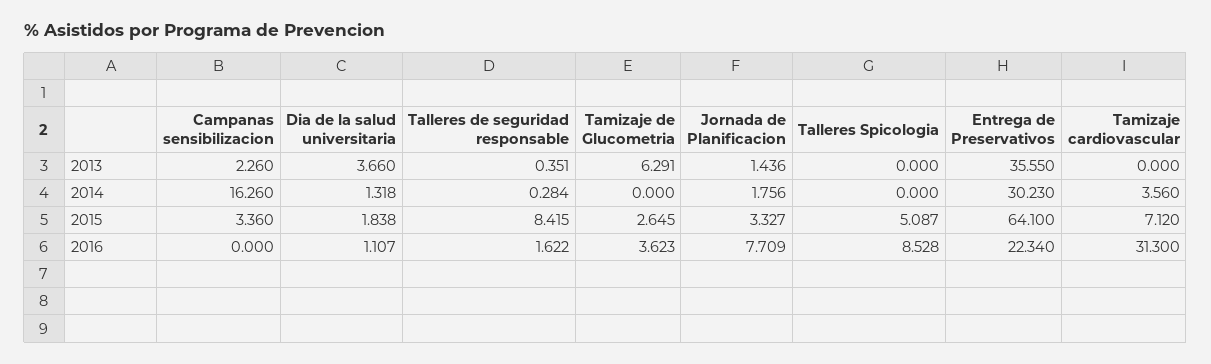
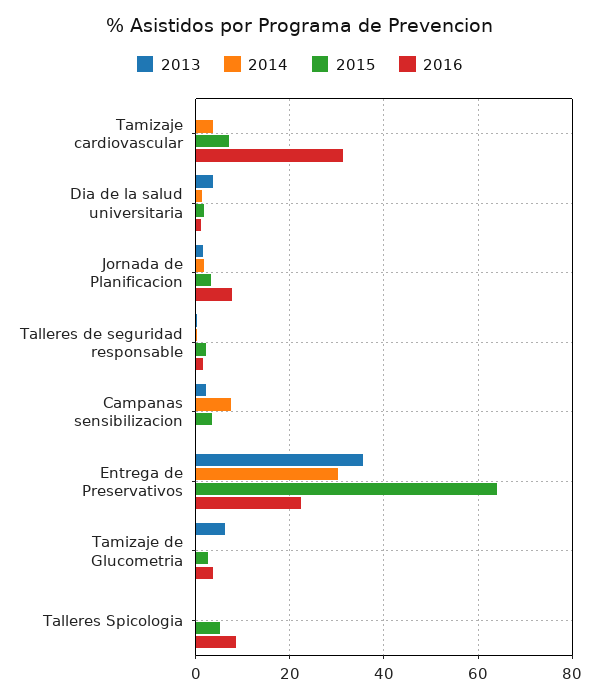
2014, Campanas sensibilizacion: 16.26 -> 8
2015, Talleres de seguridad responsable: 8.415 -> 2

